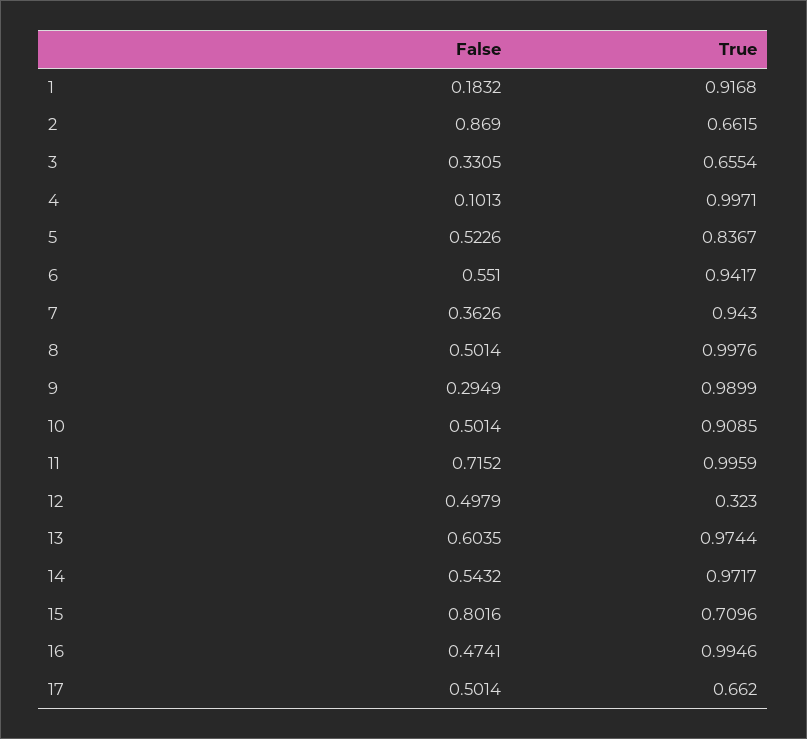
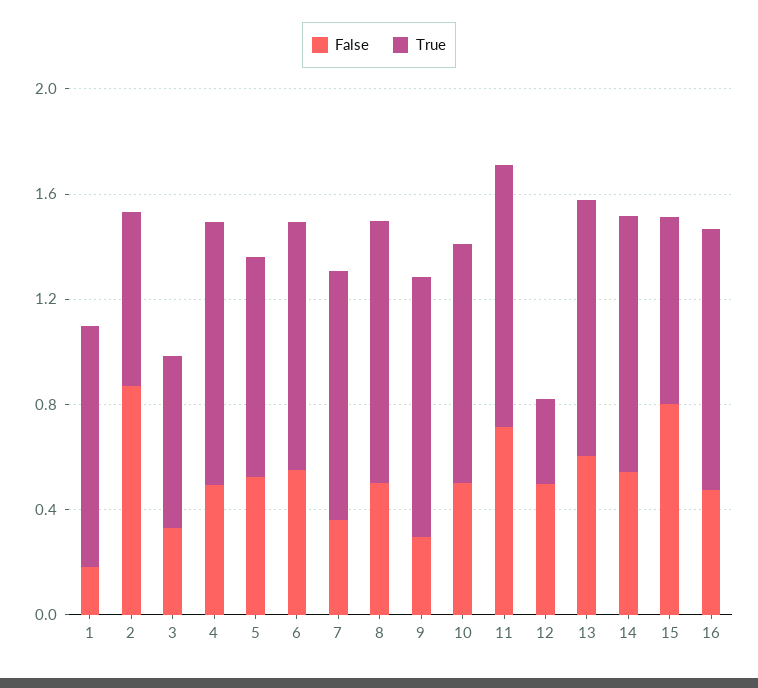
False, 4: 0.1013 -> 0.5
False, 17: 0.5014 -> none
True, 17: 0.662 -> none

